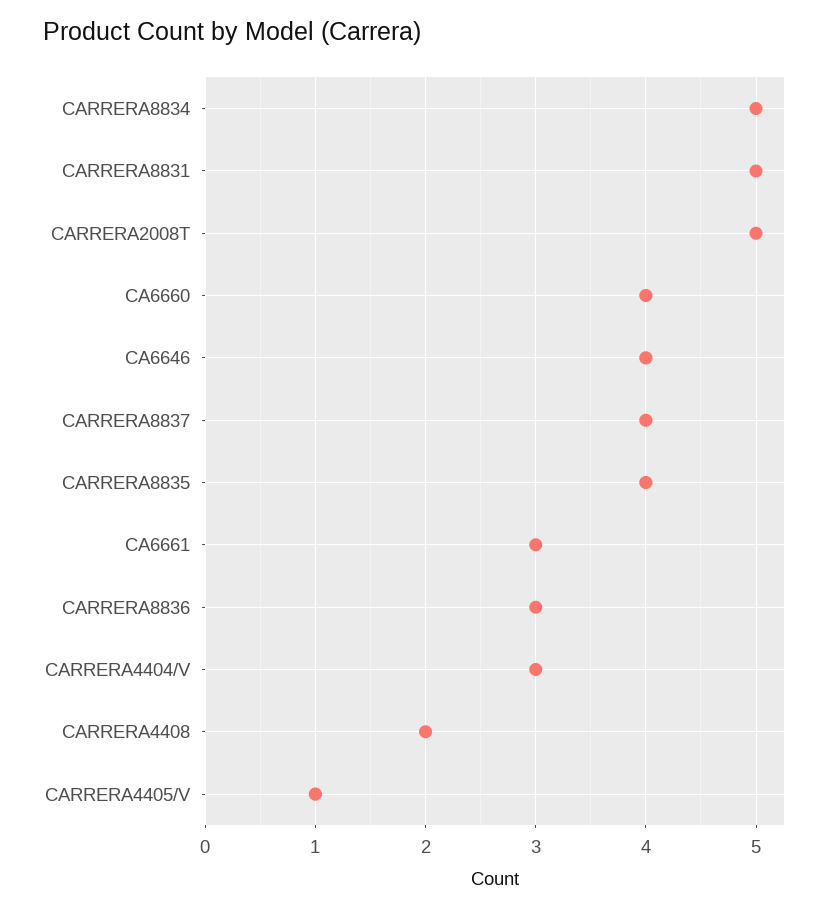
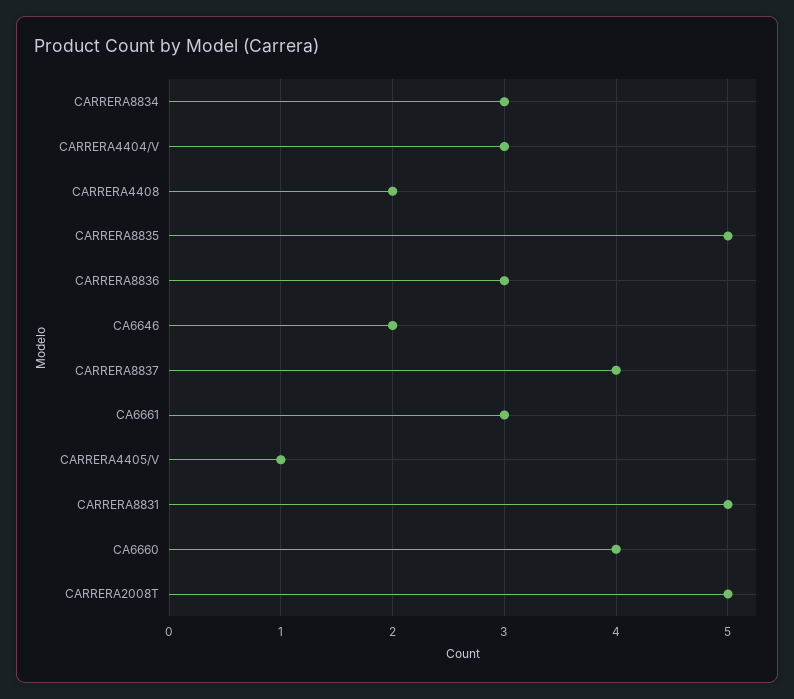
CARRERA8834: 5 -> 3
CA6646: 4 -> 2
CARRERA8835: 4 -> 5

